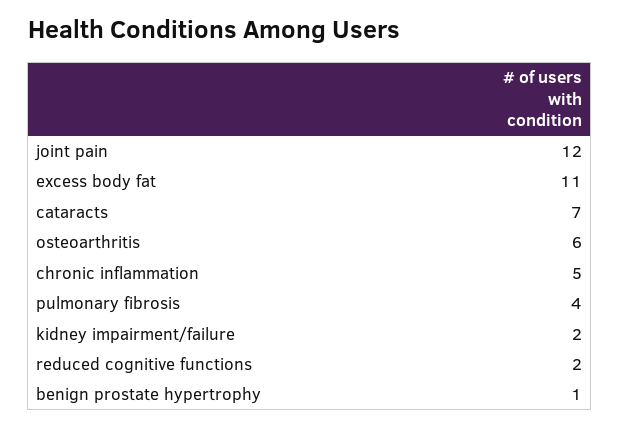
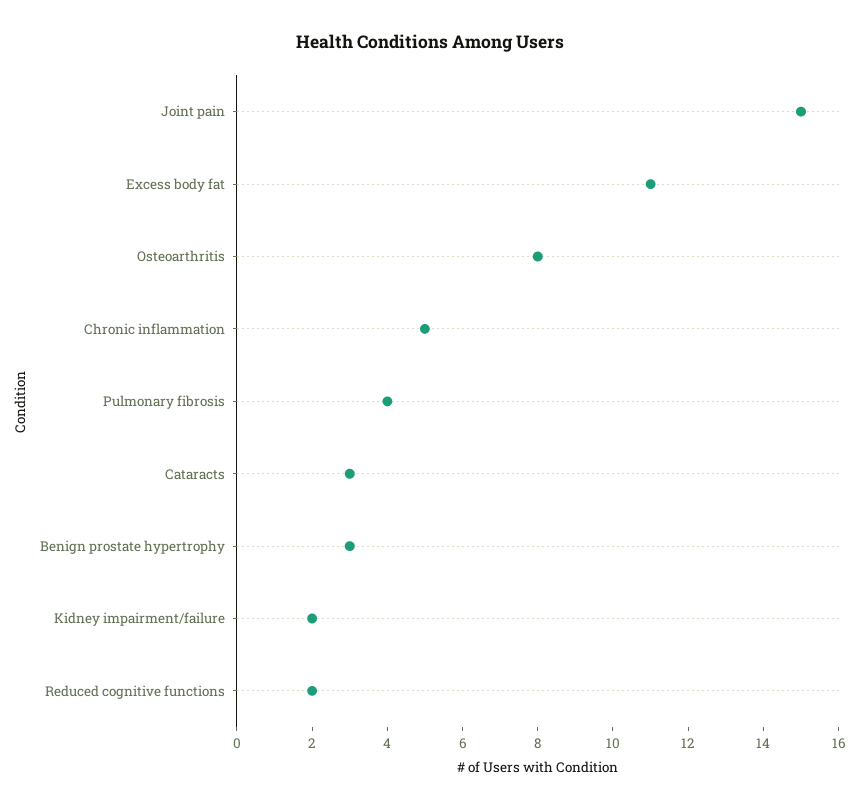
joint pain: 12 -> 15
cataracts: 7 -> 3
osteoarthritis: 6 -> 8
benign prostate hypertrophy: 1 -> 3

